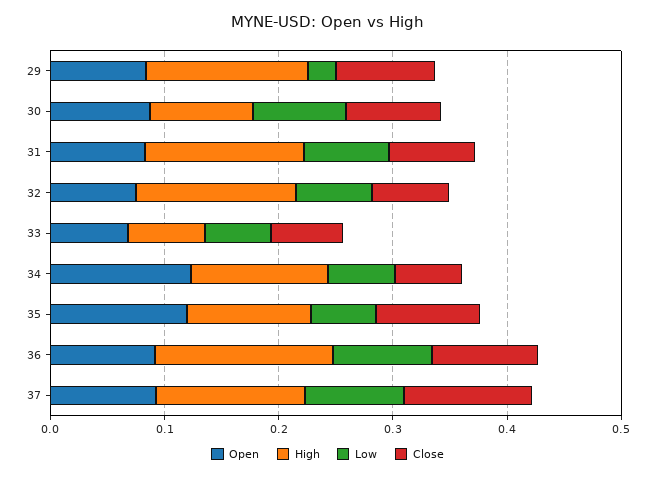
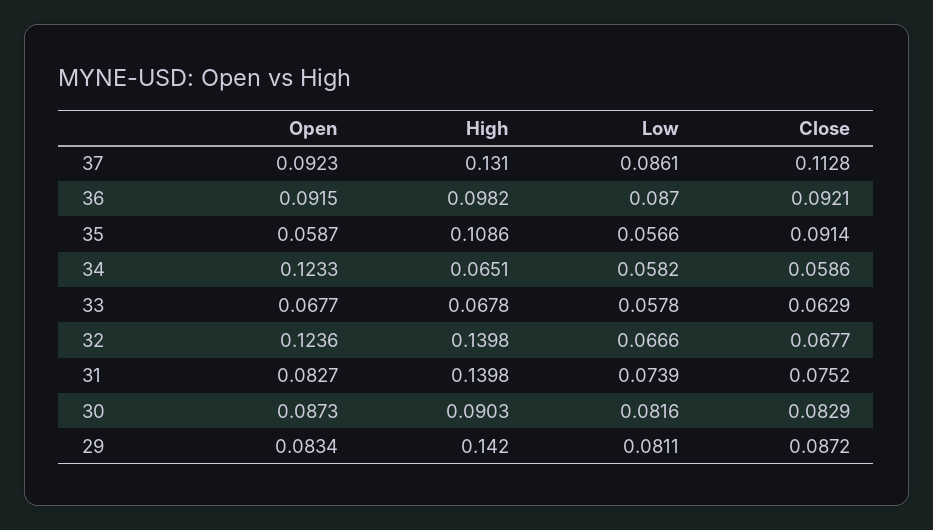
Low, 29: 0.02 -> 0.0811
Open, 32: 0.08 -> 0.1236
High, 34: 0.12 -> 0.0651
Open, 35: 0.12 -> 0.0587
High, 36: 0.16 -> 0.0982

